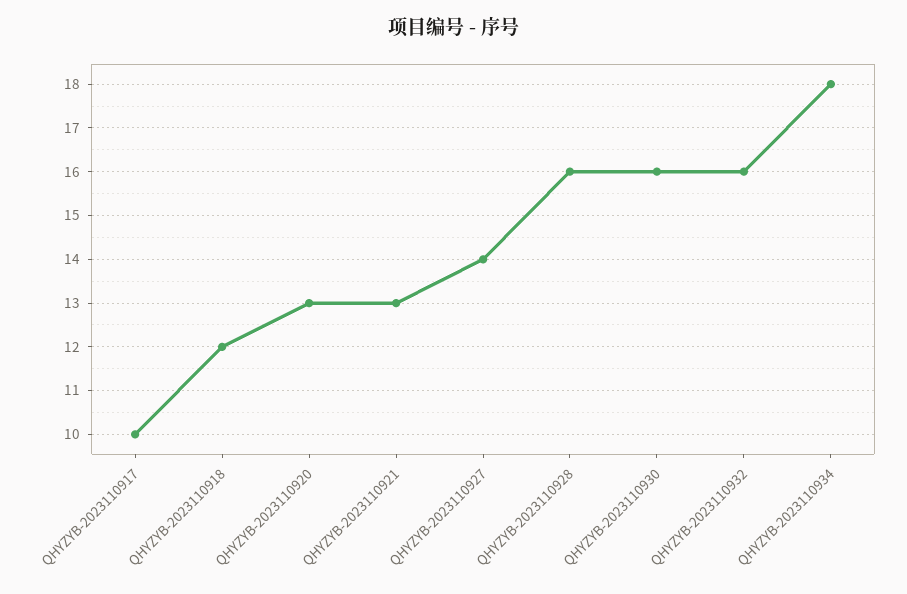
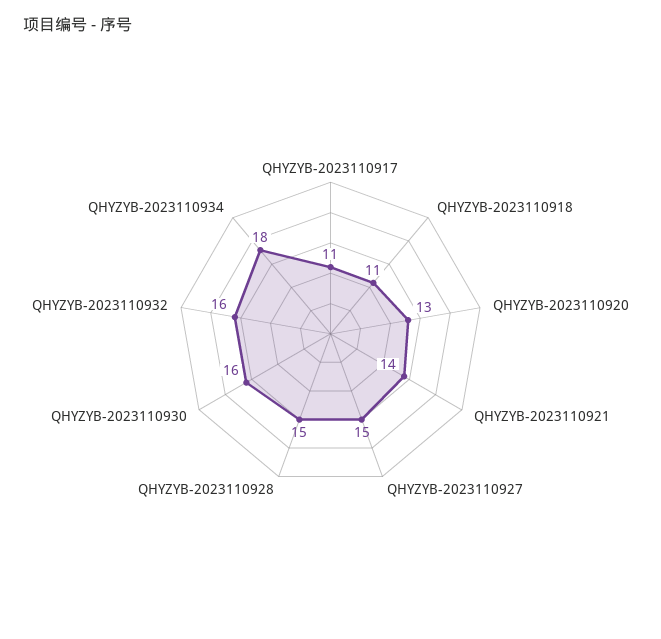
QHYZYB-2023110917: 10 -> 11
QHYZYB-2023110918: 12 -> 11
QHYZYB-2023110921: 13 -> 14
QHYZYB-2023110927: 14 -> 15
QHYZYB-2023110928: 16 -> 15

